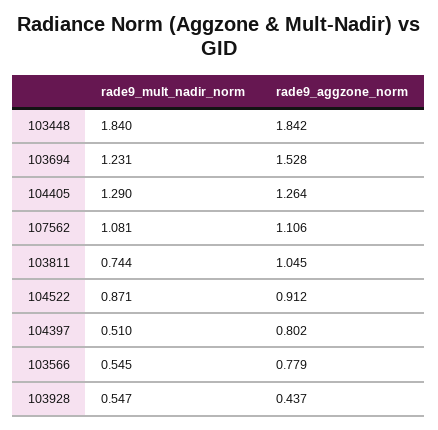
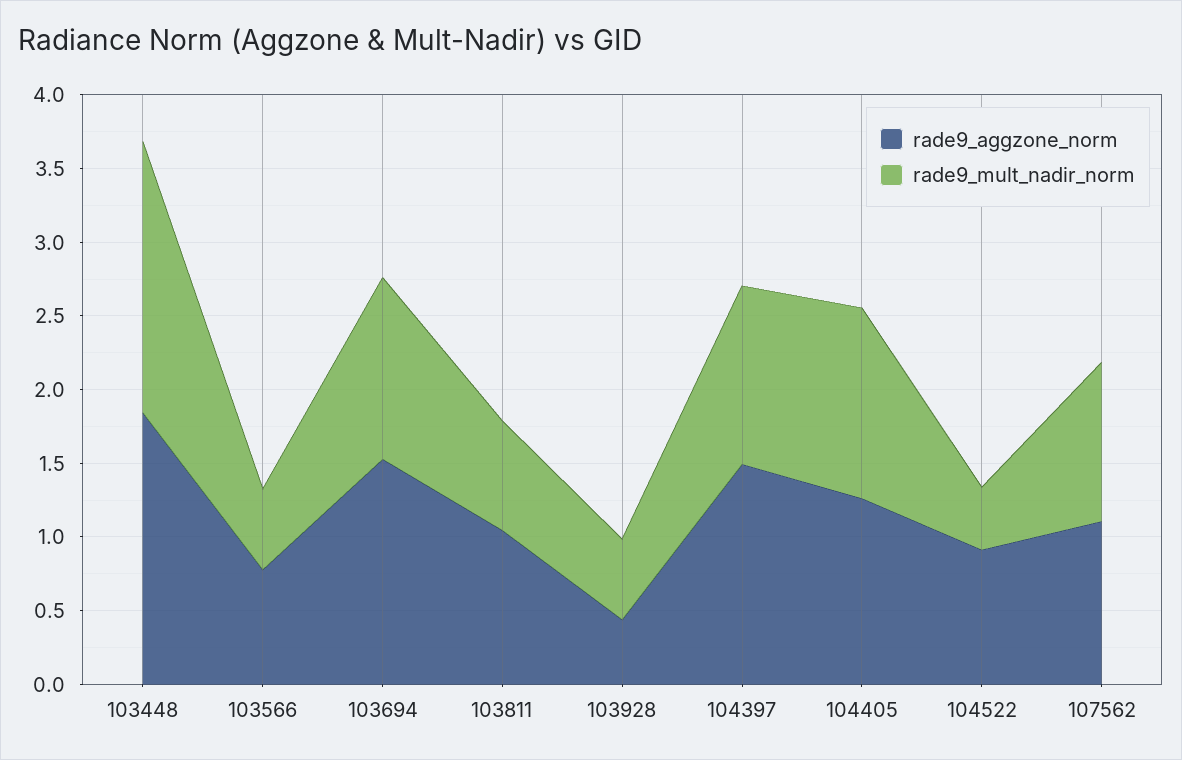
rade9_mult_nadir_norm, 104522: 0.871 -> 0.4
rade9_mult_nadir_norm, 104397: 0.51 -> 1.2
rade9_aggzone_norm, 104397: 0.802 -> 1.5

